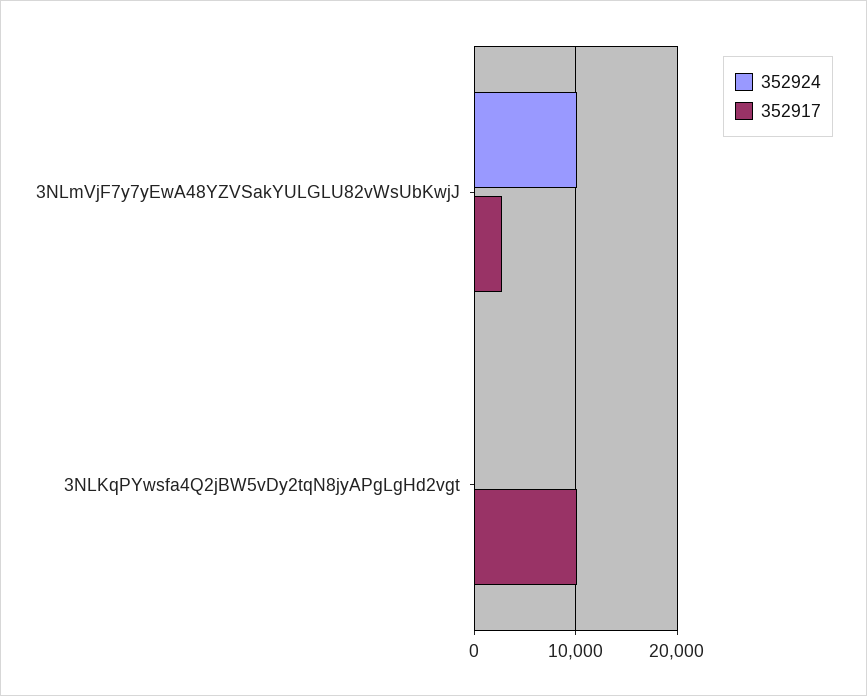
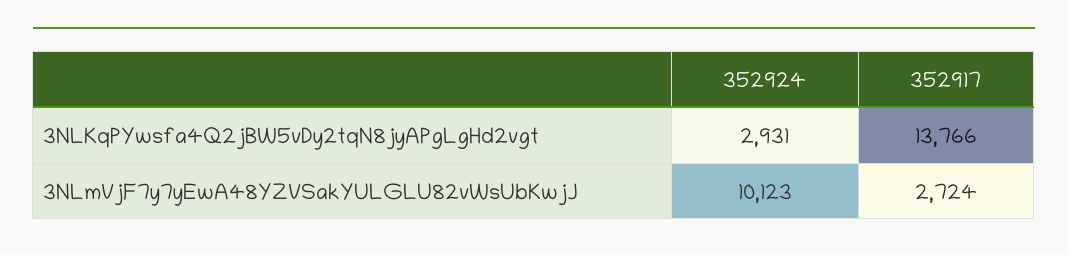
352924, 3NLKqPYwsfa4Q2jBW5vDy2tqN8jyAPgLgHd2vgt: 0 -> 2931
352917, 3NLKqPYwsfa4Q2jBW5vDy2tqN8jyAPgLgHd2vgt: 10000 -> 13766

